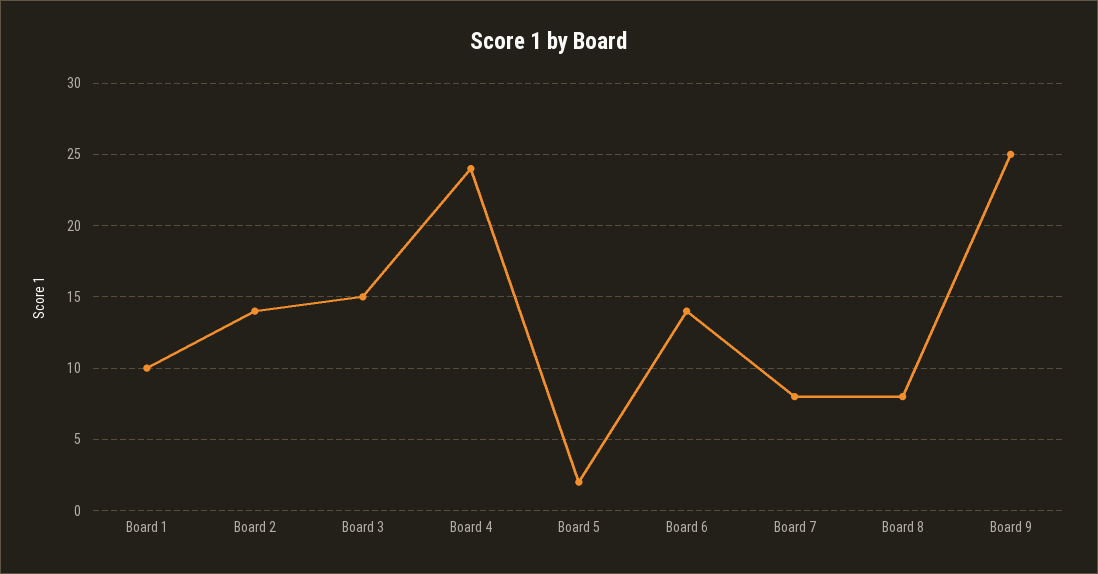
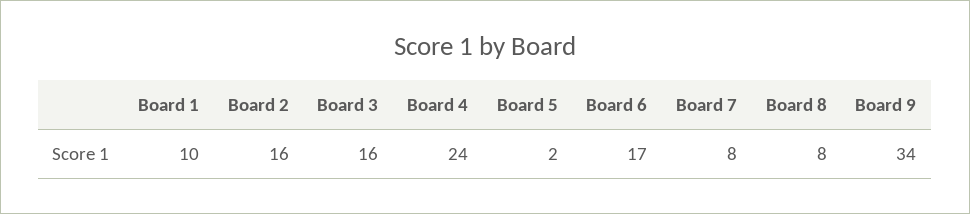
Board 2: 14 -> 16
Board 3: 15 -> 16
Board 6: 14 -> 17
Board 9: 25 -> 34

